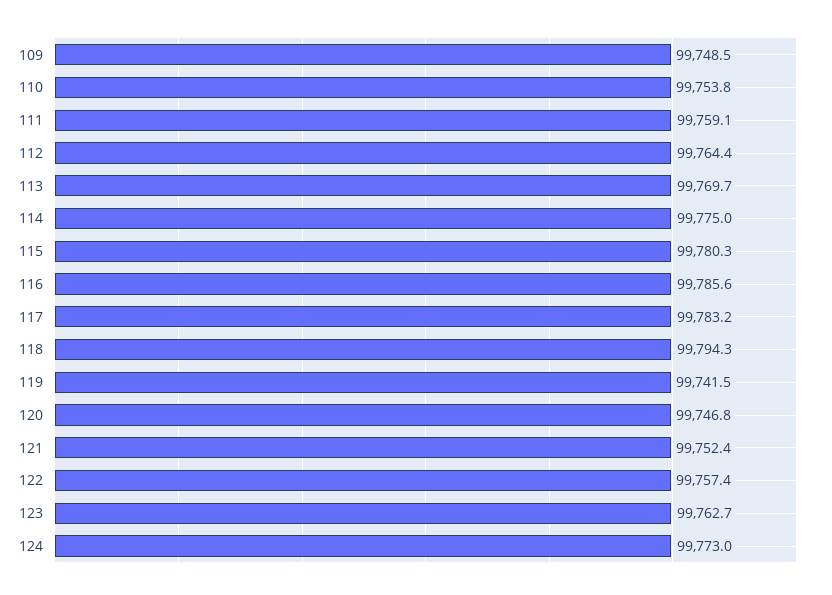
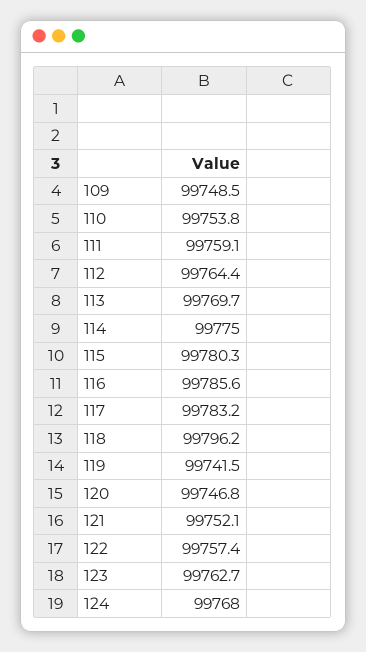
118: 99794.3 -> 99796.2
121: 99752.4 -> 99752.1
124: 99773 -> 99768

